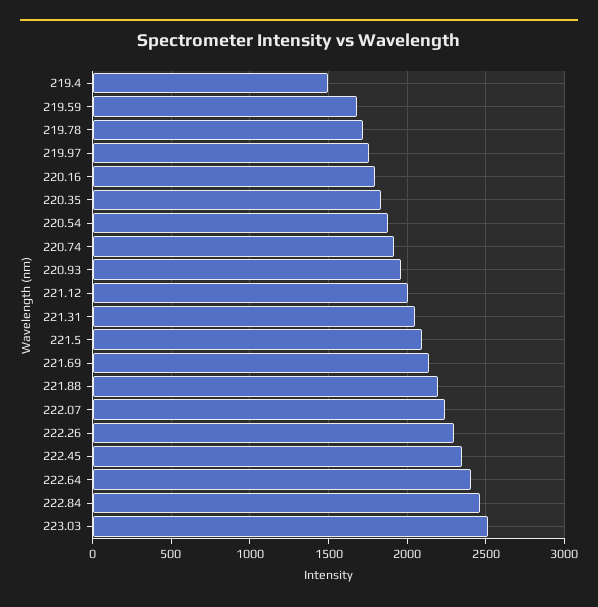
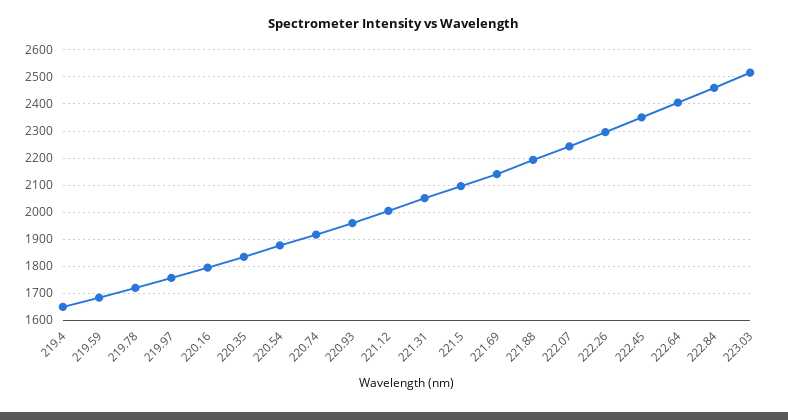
219.4: 1500 -> 1650

